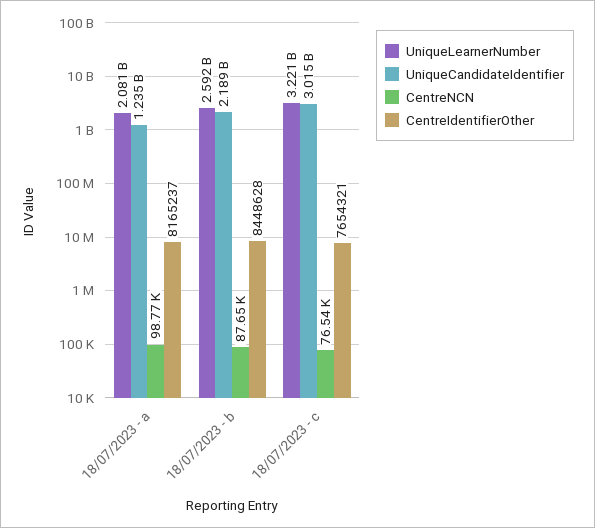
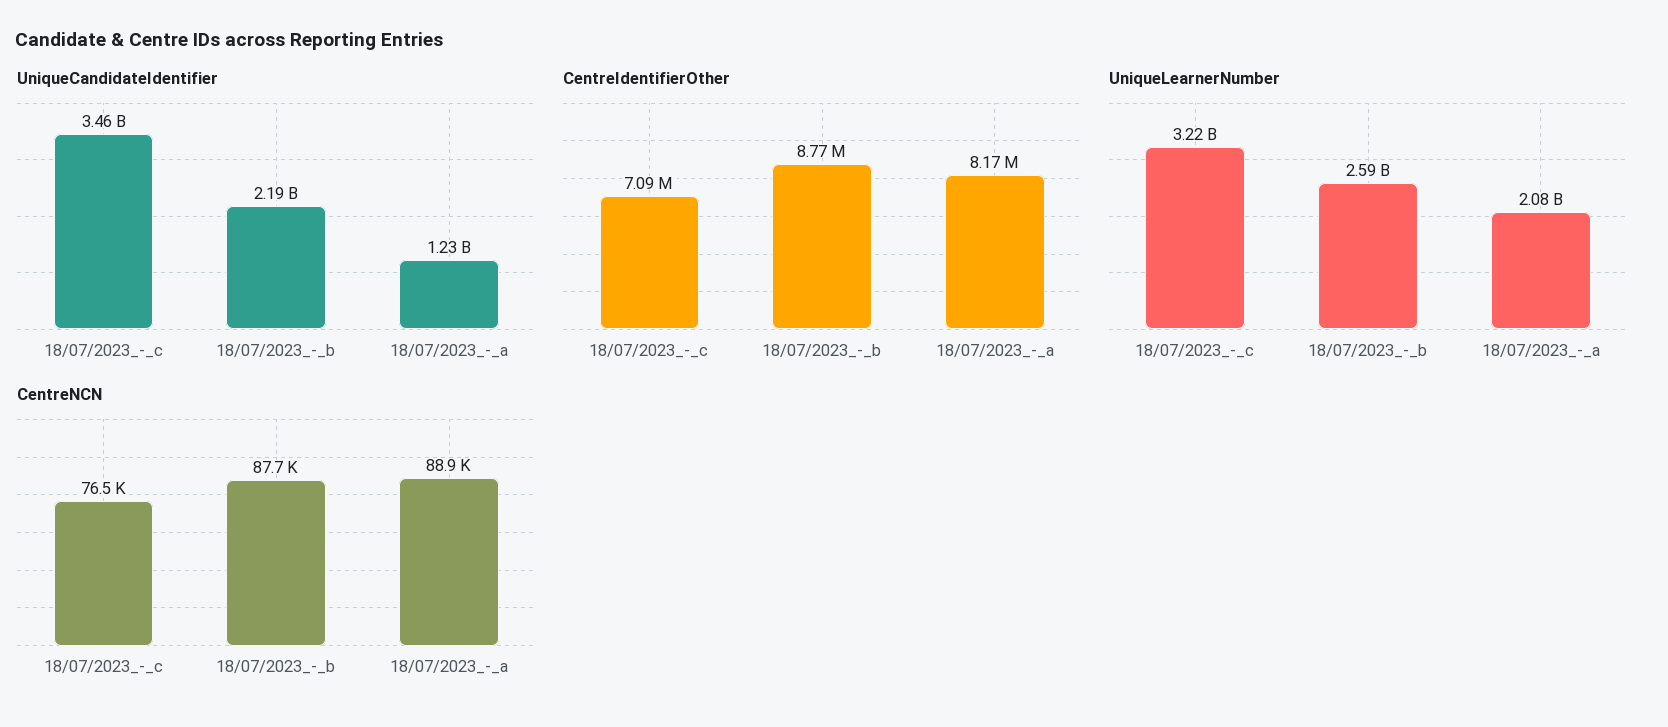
CentreNCN, 18/07/2023 - a: 98770 -> 88900
CentreIdentifierOther, 18/07/2023 - b: 8448628 -> 8770000
UniqueCandidateIdentifier, 18/07/2023 - c: 3015000000 -> 3460000000
CentreIdentifierOther, 18/07/2023 - c: 7654321 -> 7090000

